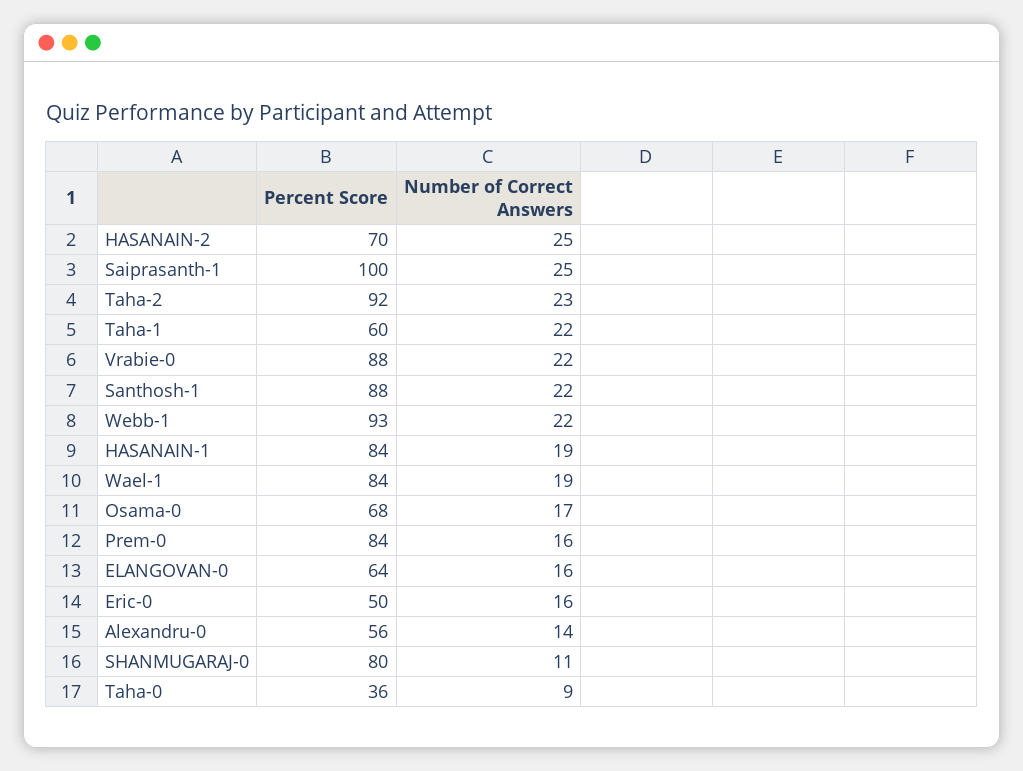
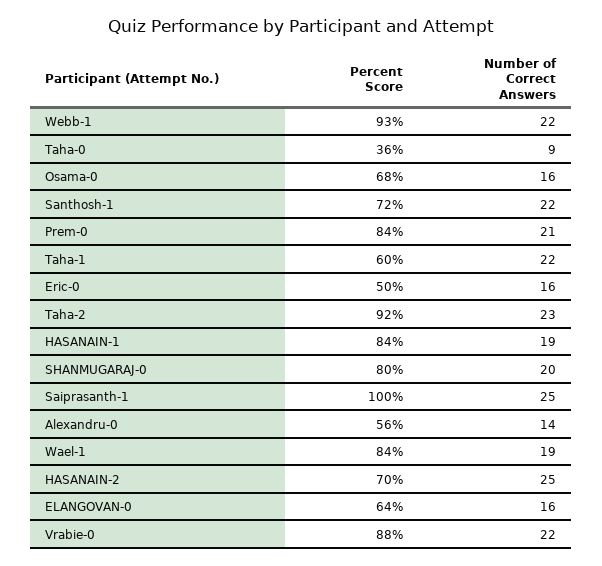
Percent Score, Santhosh-1: 88 -> 72
Number of Correct Answers, Osama-0: 17 -> 16
Number of Correct Answers, Prem-0: 16 -> 21
Number of Correct Answers, SHANMUGARAJ-0: 11 -> 20

